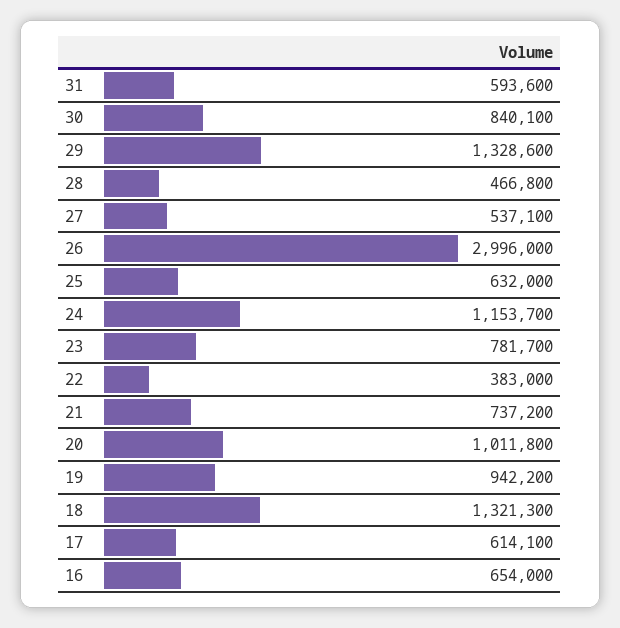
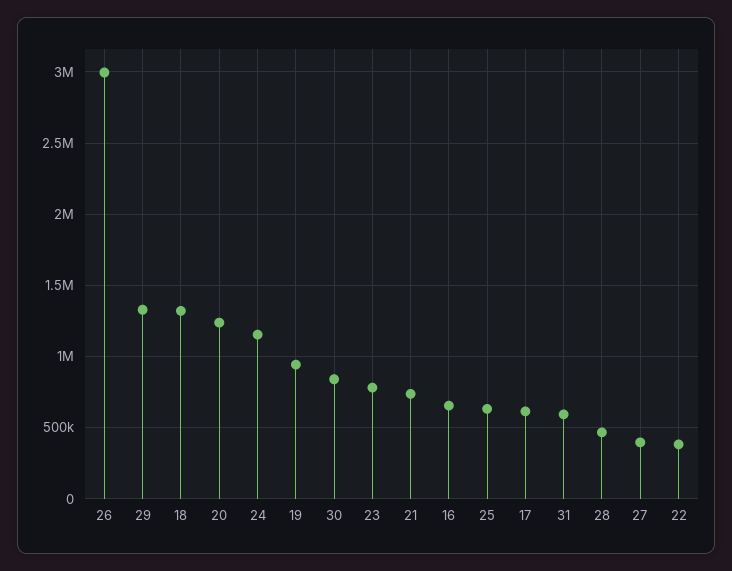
27: 537100 -> 400000
20: 1011800 -> 1250000

